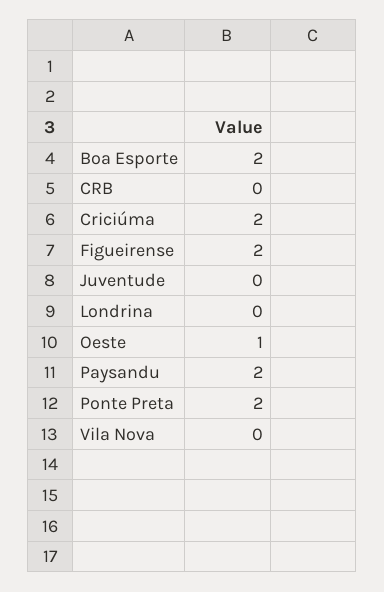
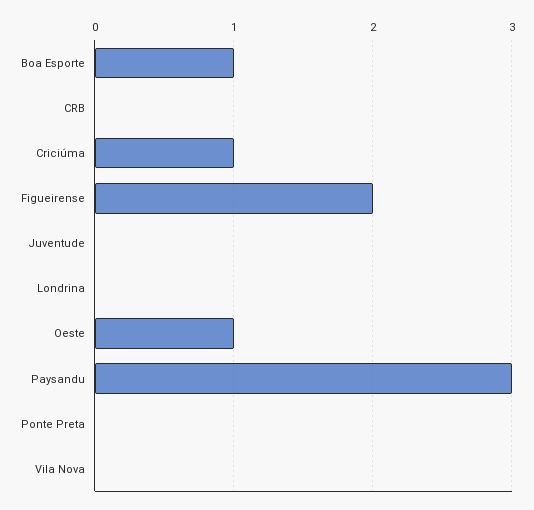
Boa Esporte: 2 -> 1
Criciúma: 2 -> 1
Paysandu: 2 -> 3
Ponte Preta: 2 -> 0

